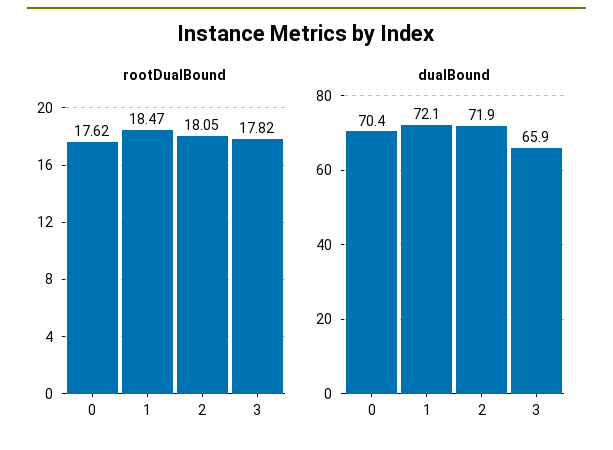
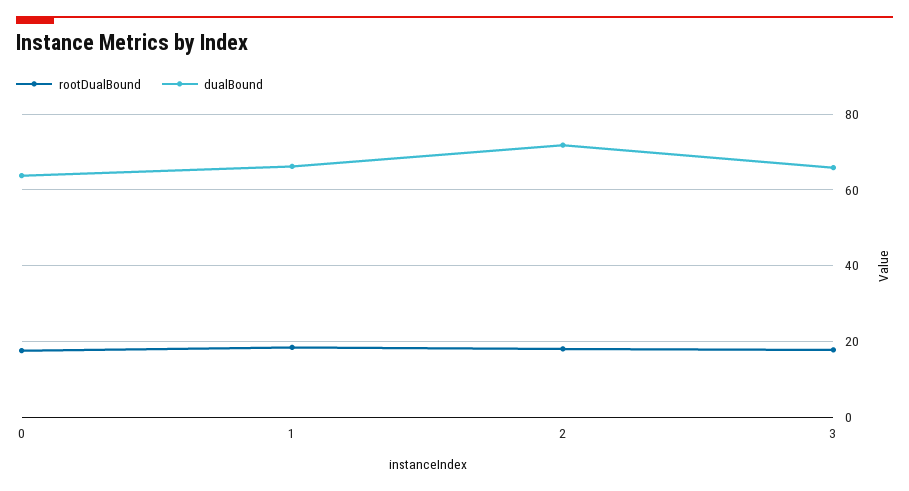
dualBound, 0: 70.4 -> 64
dualBound, 1: 72.1 -> 66

